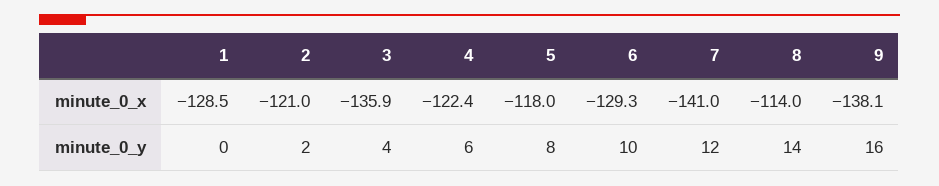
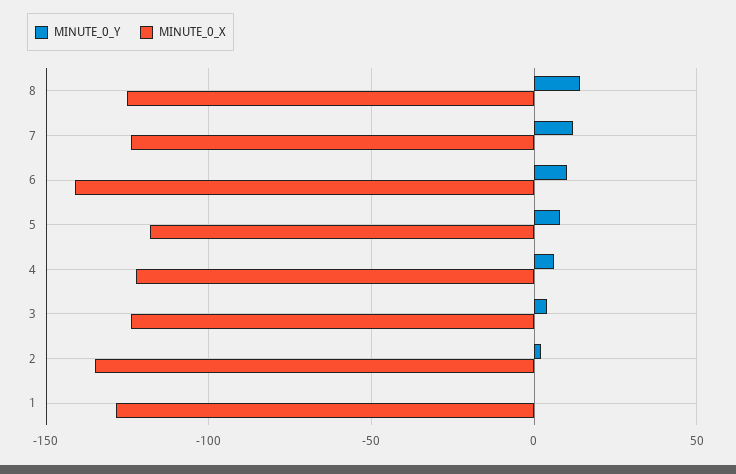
minute_0_x, 2: -121 -> -135
minute_0_x, 3: -135.9 -> -125
minute_0_x, 6: -129.3 -> -140
minute_0_x, 7: -141 -> -125
minute_0_x, 8: -114 -> -125
minute_0_x, 9: -138.1 -> none
minute_0_y, 9: 16 -> none

